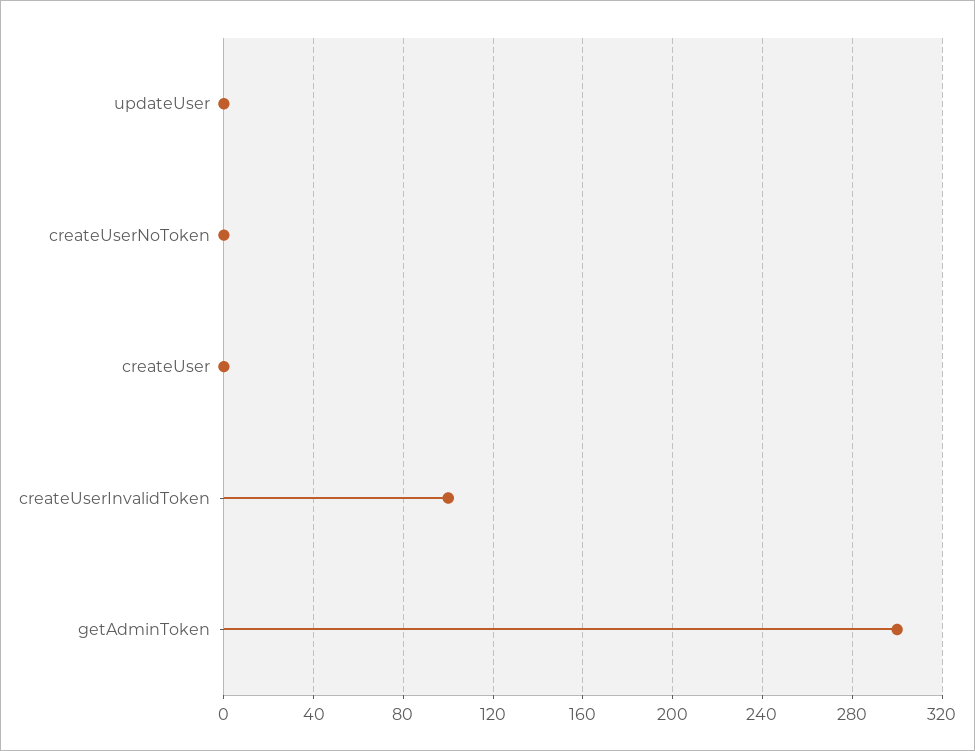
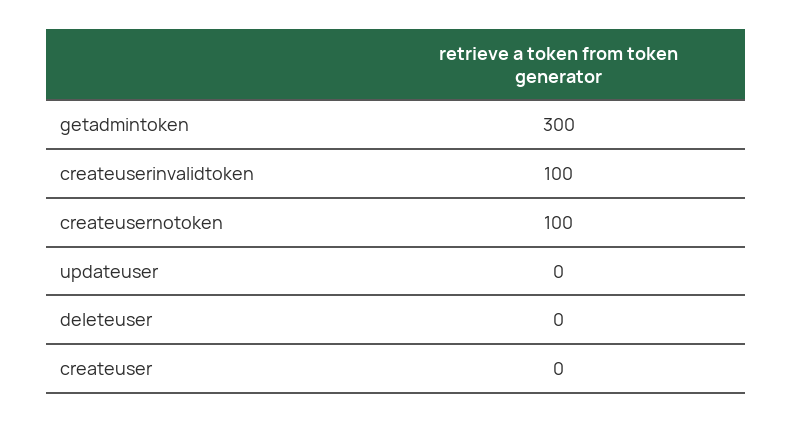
createUserNoToken: 0 -> 100
deleteuser: none -> 0

